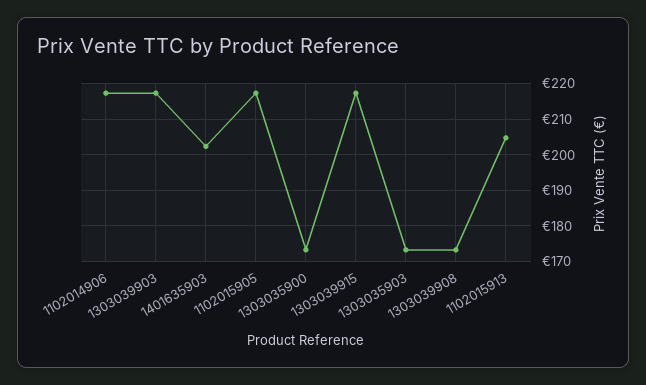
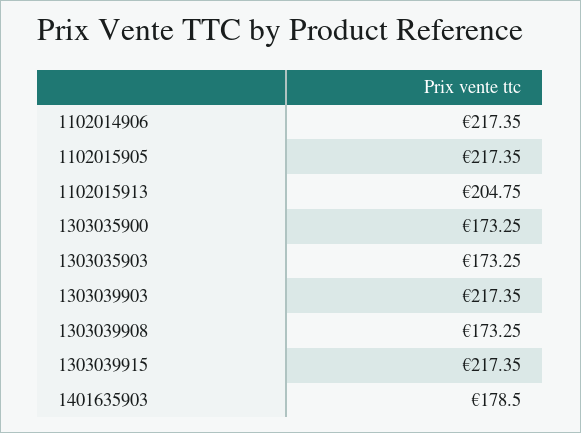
1401635903: 202 -> 178.5

